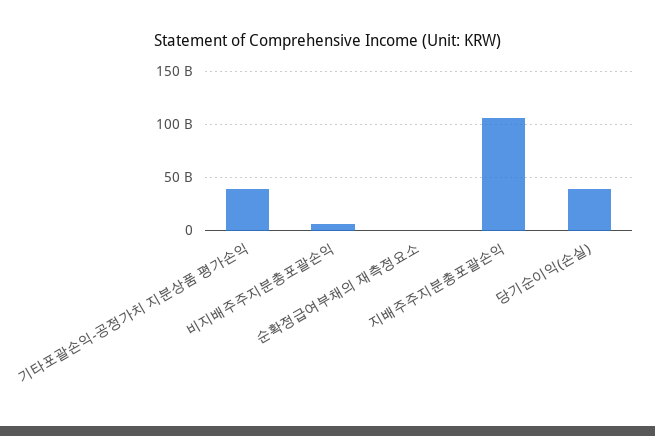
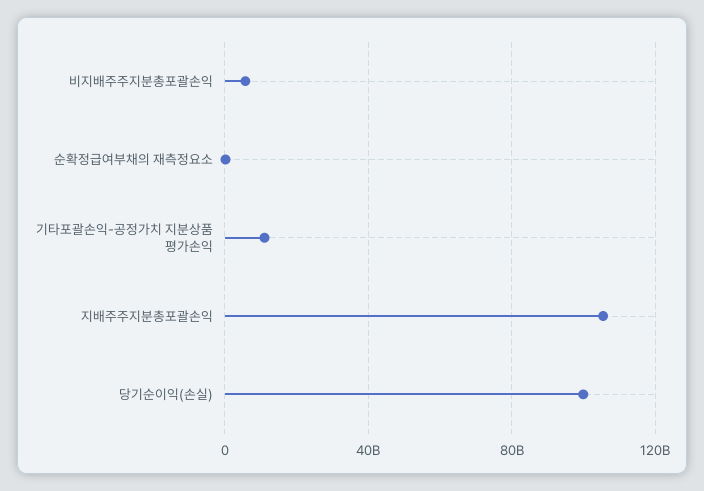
기타포괄손익-공정가치 지분상품 평가손익: 40000000000 -> 10000000000
당기순이익(손실): 40000000000 -> 100000000000

